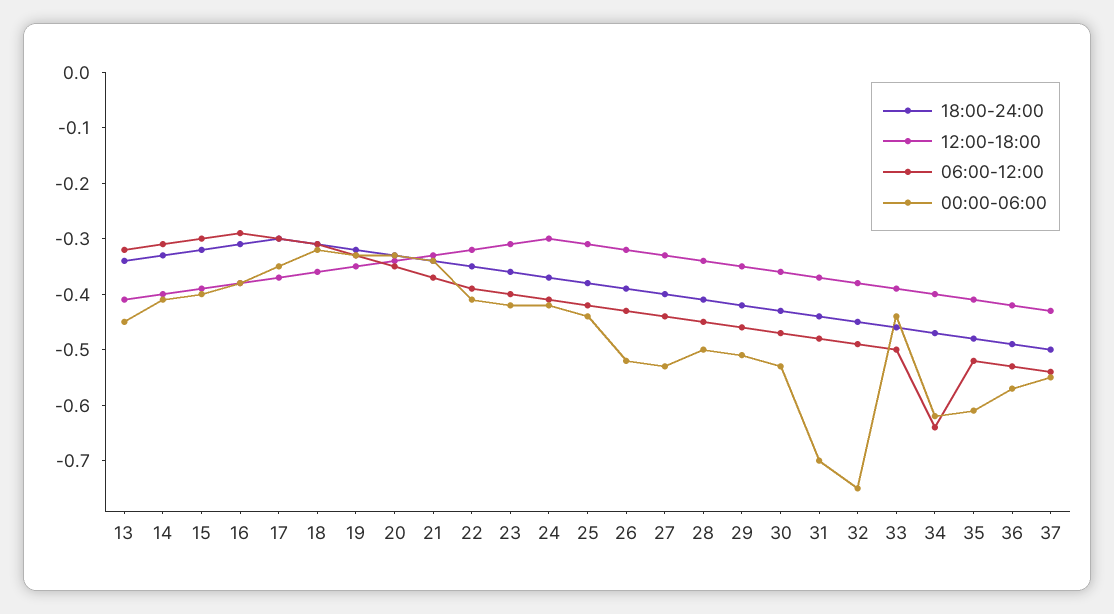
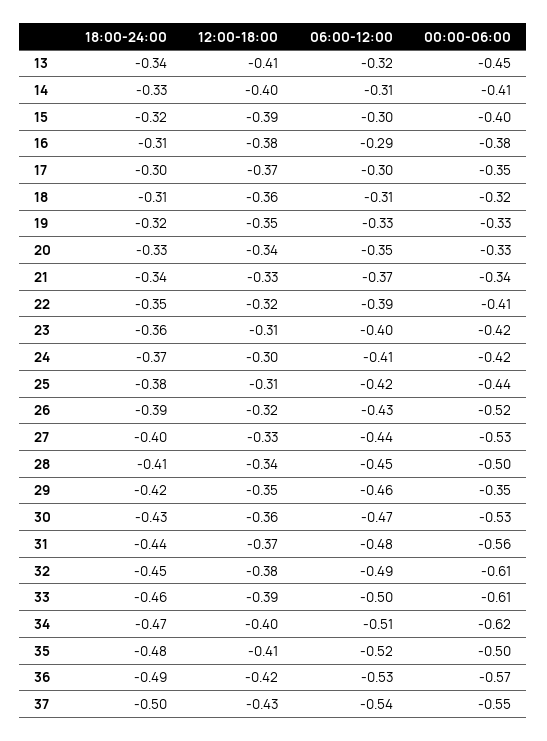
00:00-06:00, 29: -0.5 -> -0.35
00:00-06:00, 31: -0.7 -> -0.56
00:00-06:00, 32: -0.75 -> -0.61
00:00-06:00, 33: -0.45 -> -0.61
06:00-12:00, 34: -0.65 -> -0.51
00:00-06:00, 35: -0.6 -> -0.5

